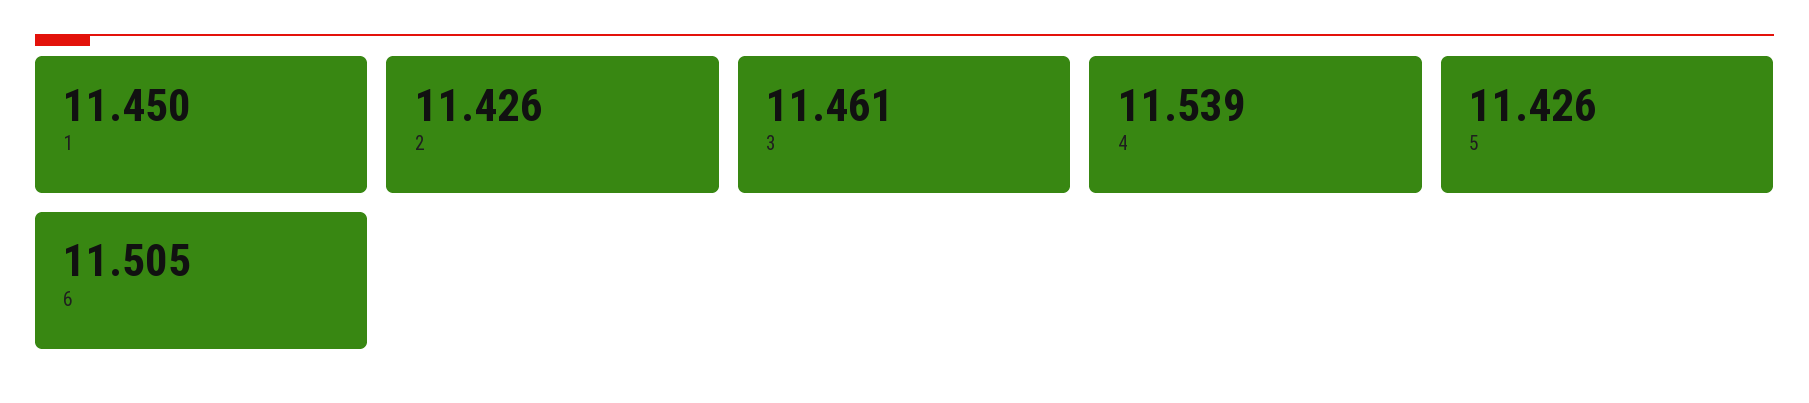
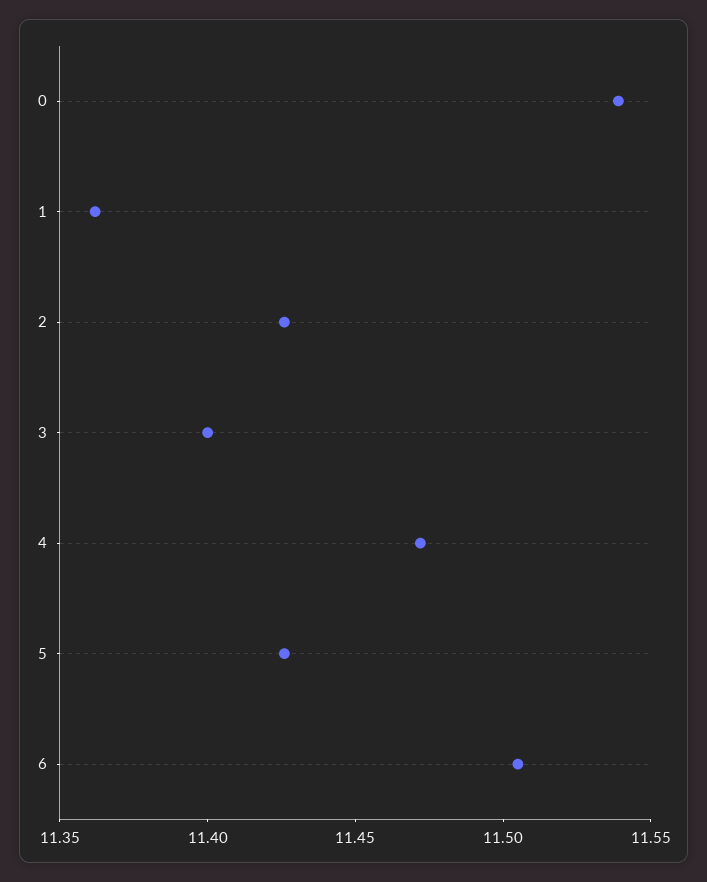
1: 11.45 -> 11.36
3: 11.461 -> 11.4
4: 11.539 -> 11.47
0: none -> 11.54

